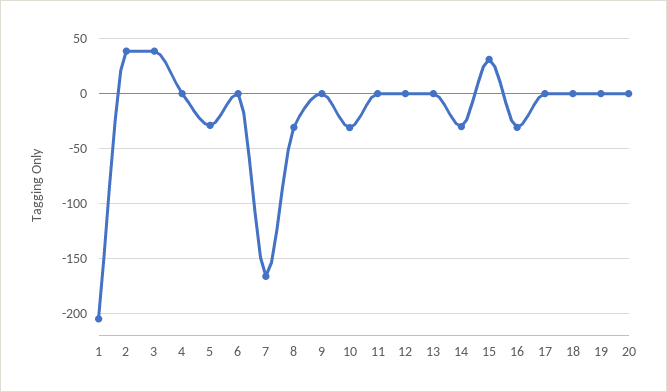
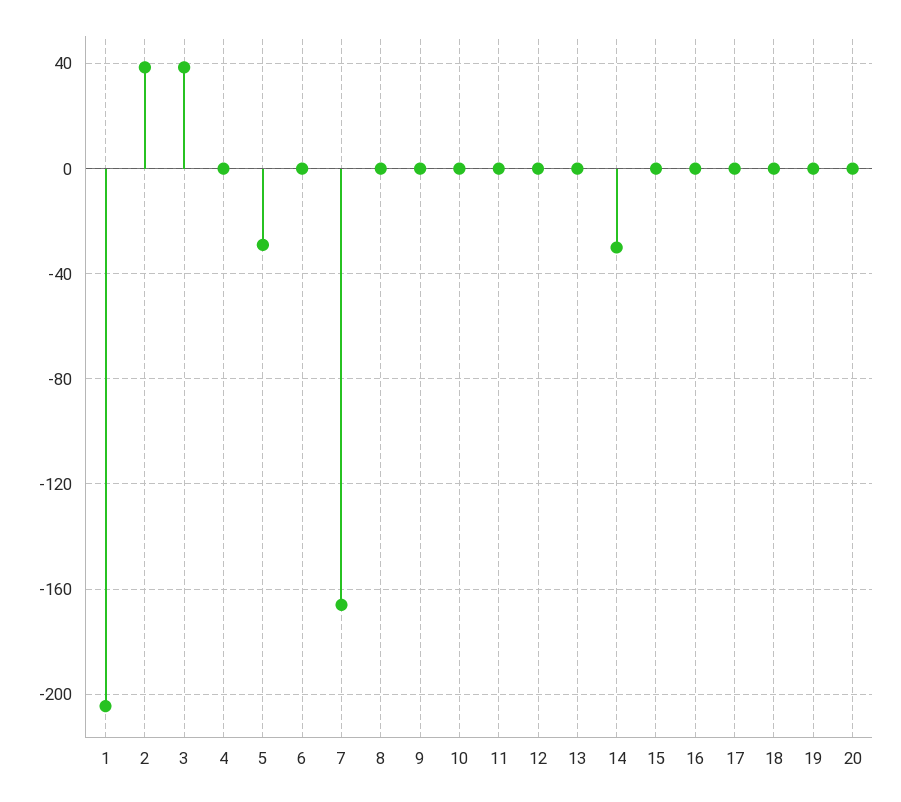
8: -30 -> 0
10: -30 -> 0
15: 30 -> 0
16: -30 -> 0

